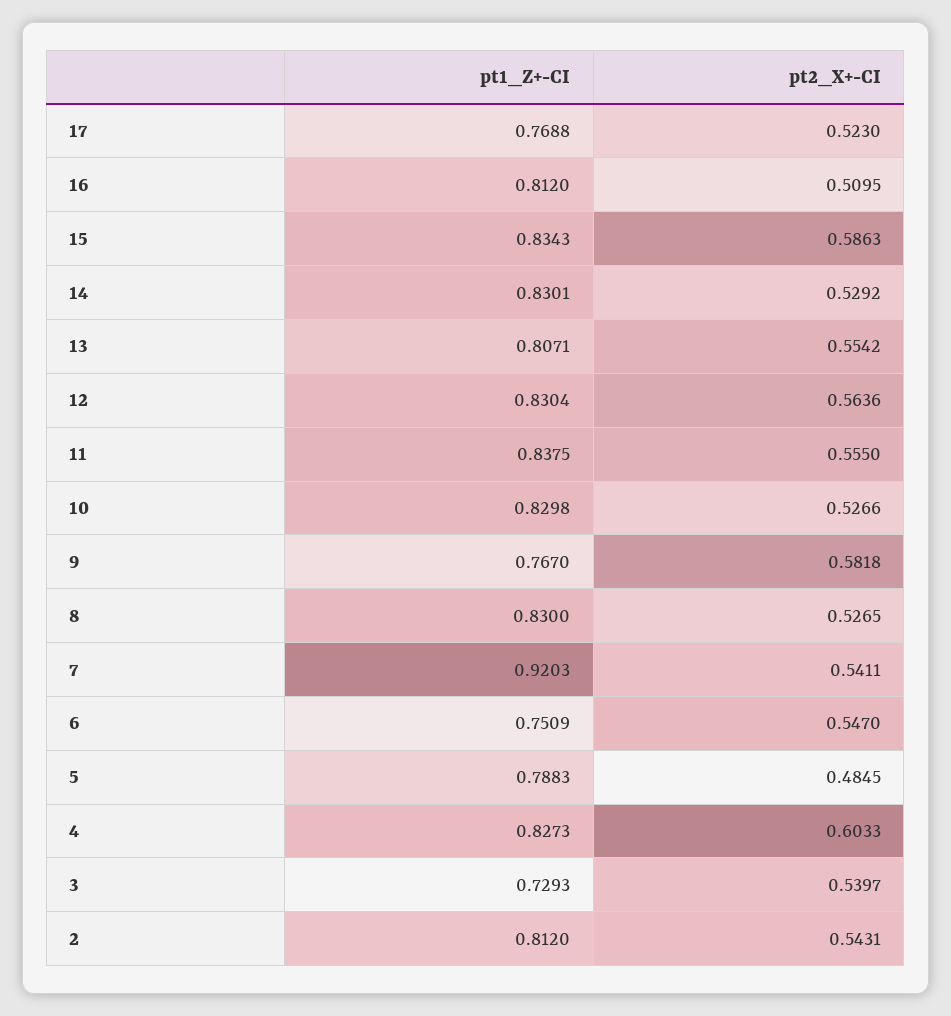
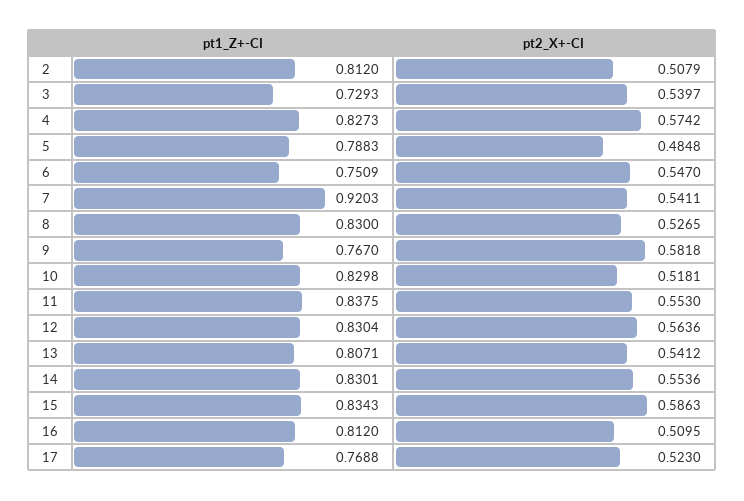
pt2_X+-CI, 14: 0.5292 -> 0.5536
pt2_X+-CI, 13: 0.5542 -> 0.5412
pt2_X+-CI, 11: 0.555 -> 0.553
pt2_X+-CI, 10: 0.5266 -> 0.5181
pt2_X+-CI, 5: 0.4845 -> 0.4848
pt2_X+-CI, 4: 0.6033 -> 0.5742
pt2_X+-CI, 2: 0.5431 -> 0.5079

